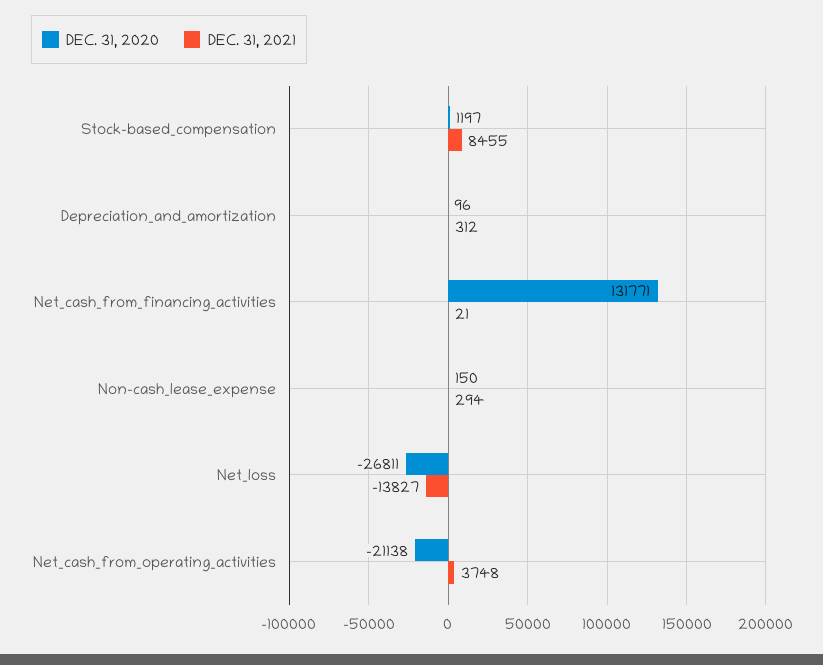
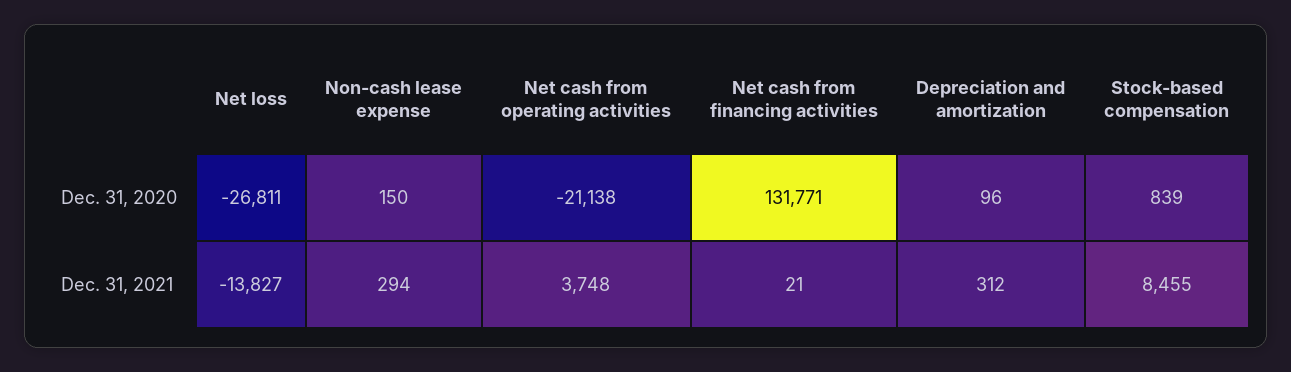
DEC. 31, 2020, Stock-based_compensation: 1197 -> 839

